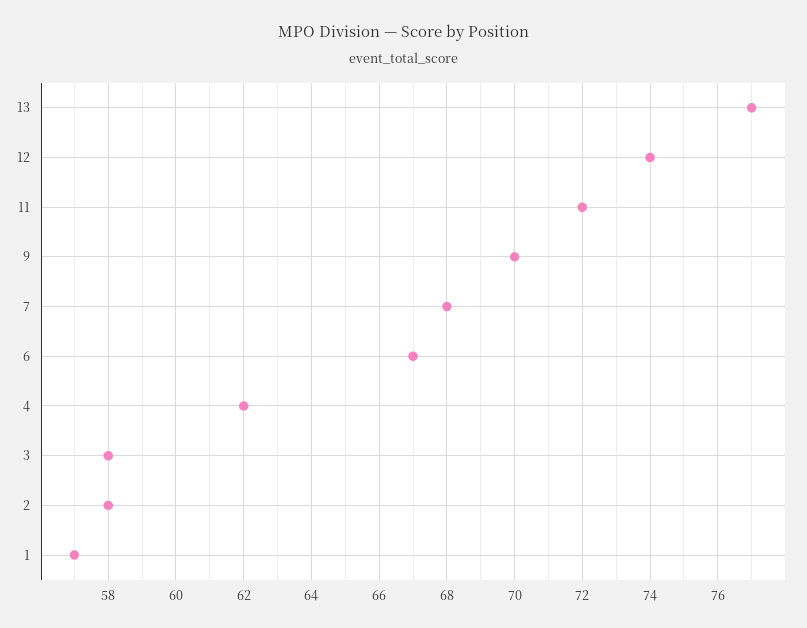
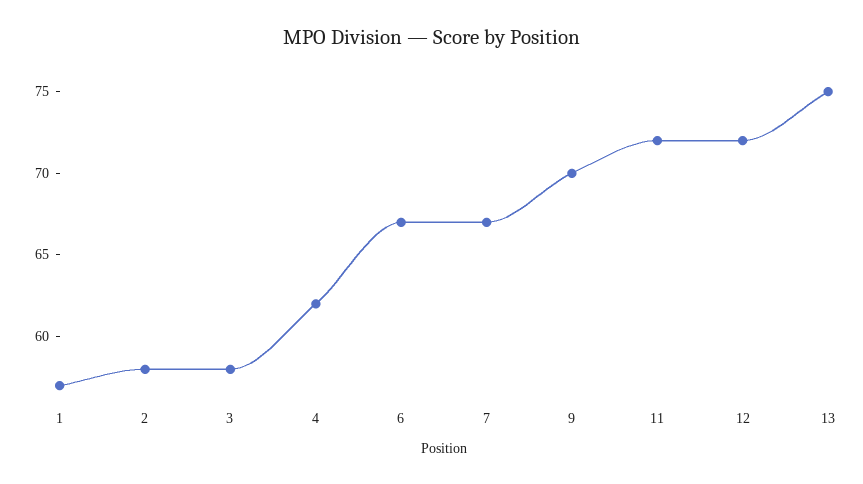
13: 77 -> 75
12: 74 -> 72
7: 68 -> 67

